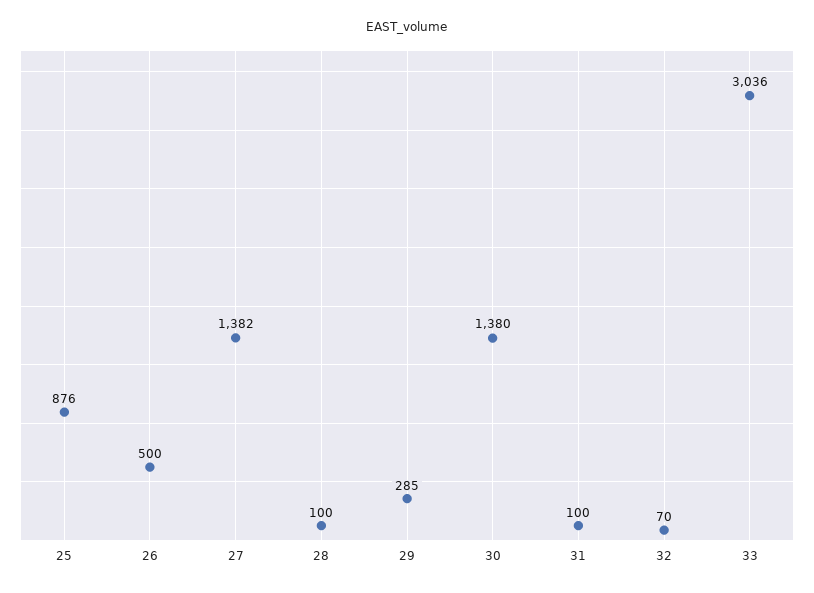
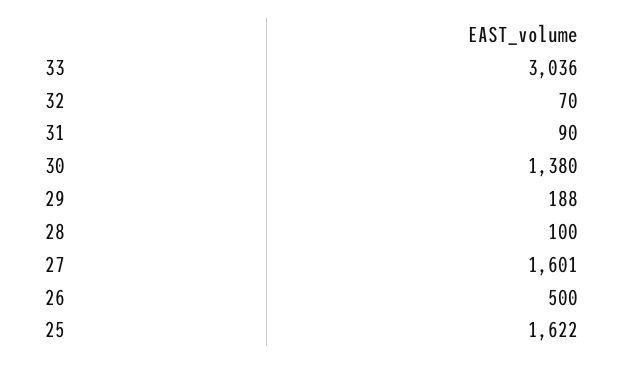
25: 876 -> 1622
27: 1382 -> 1601
29: 285 -> 188
31: 100 -> 90

